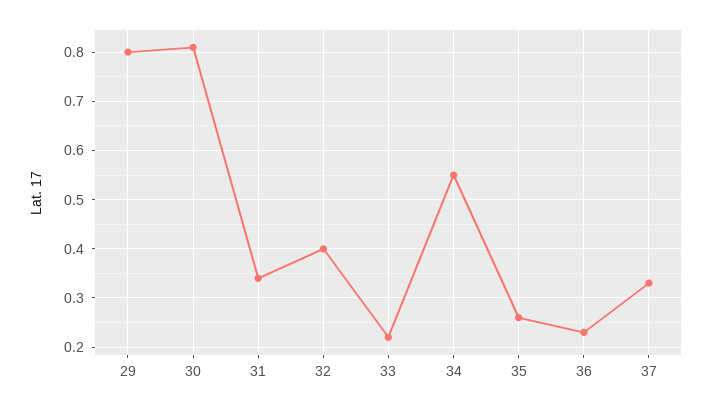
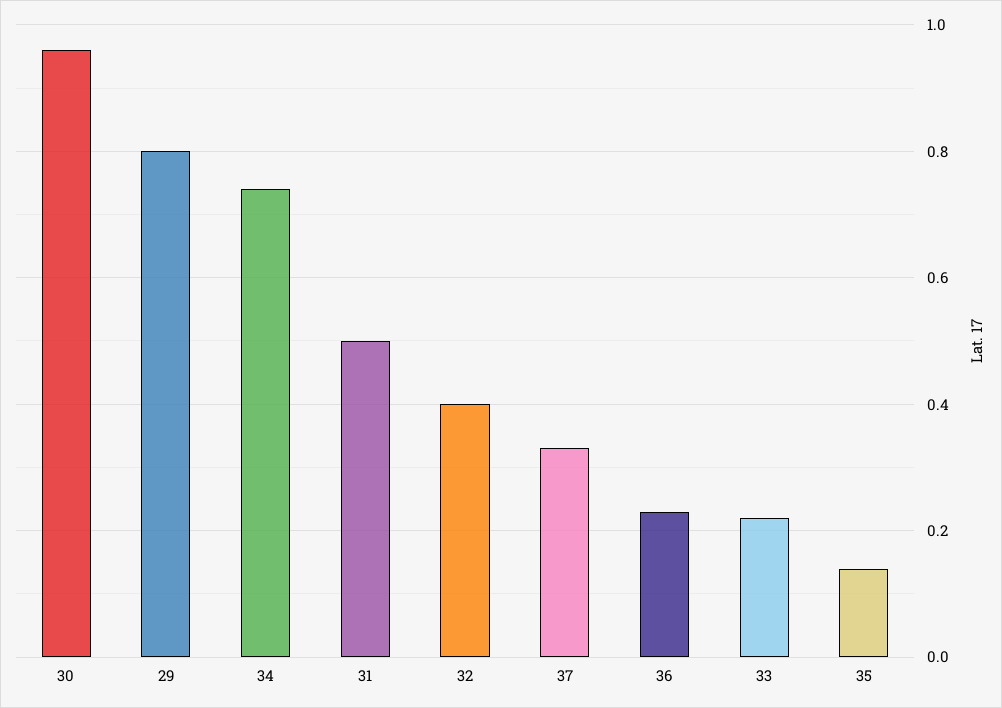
30: 0.8 -> 0.95
31: 0.35 -> 0.5
34: 0.55 -> 0.75
35: 0.25 -> 0.15

